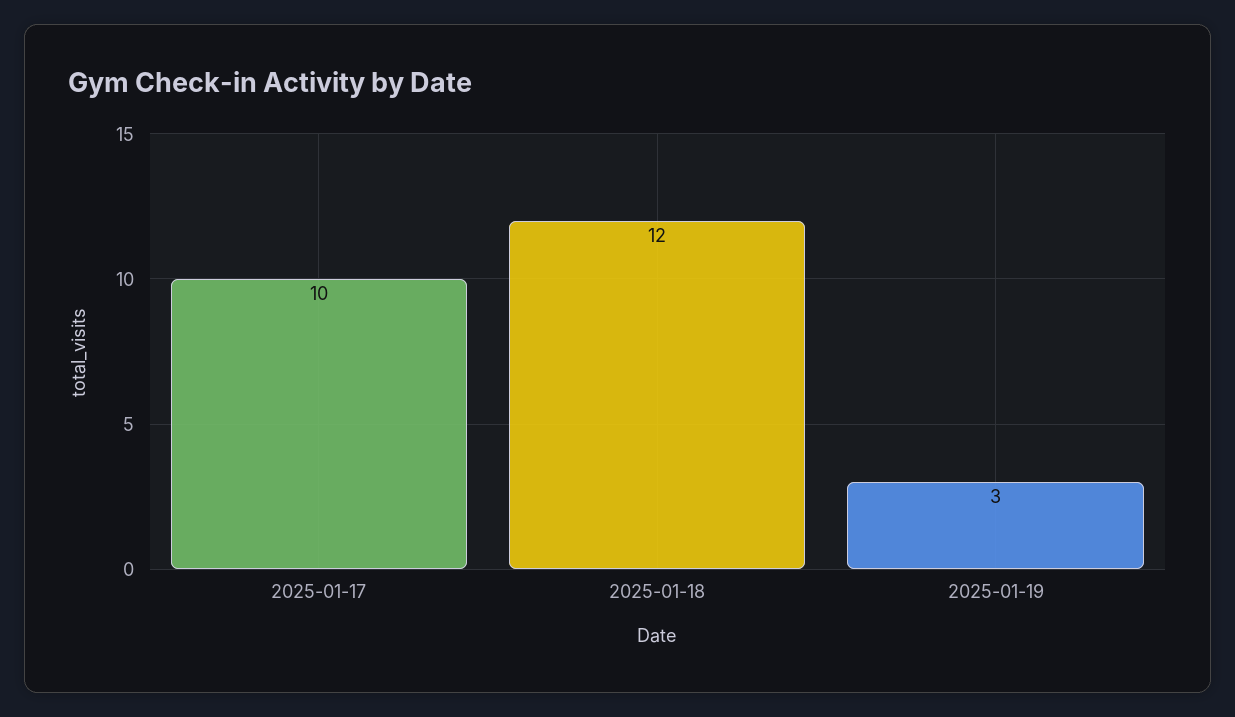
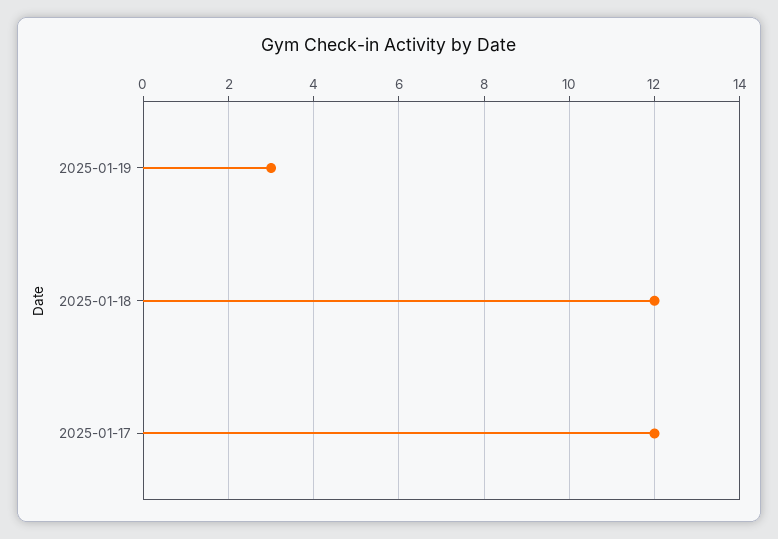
2025-01-17: 10 -> 12

